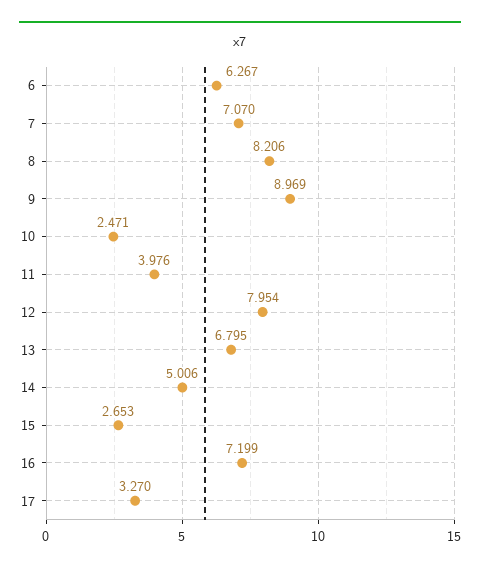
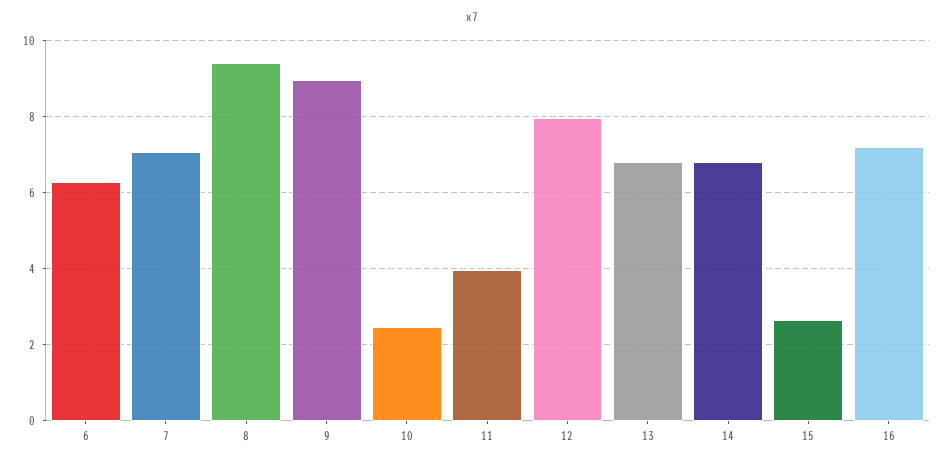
8: 8.206 -> 9.4
14: 5.006 -> 6.8
17: 3.27 -> none

